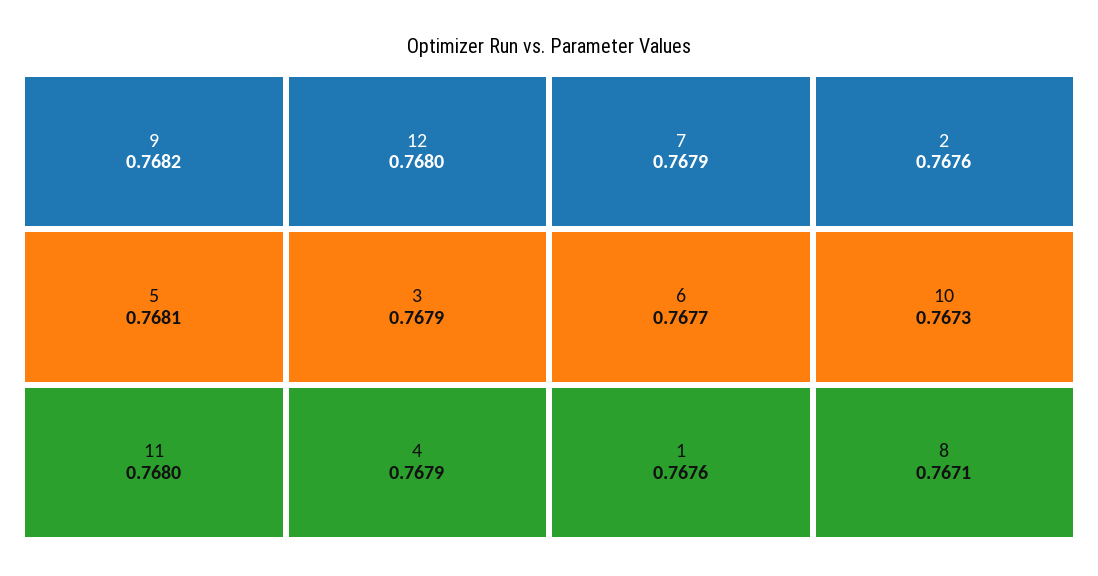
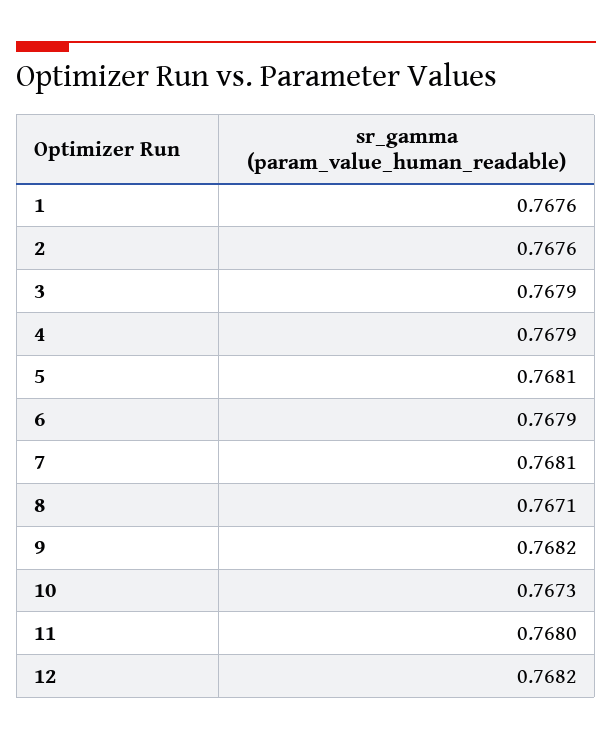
12: 0.768 -> 0.7682
7: 0.7679 -> 0.7681
6: 0.7677 -> 0.7679

